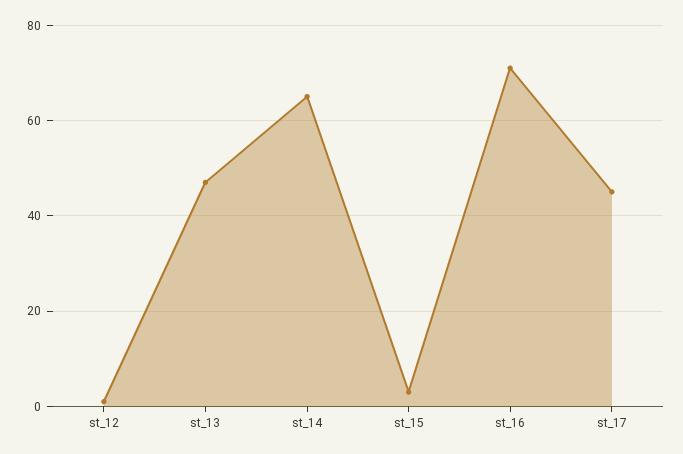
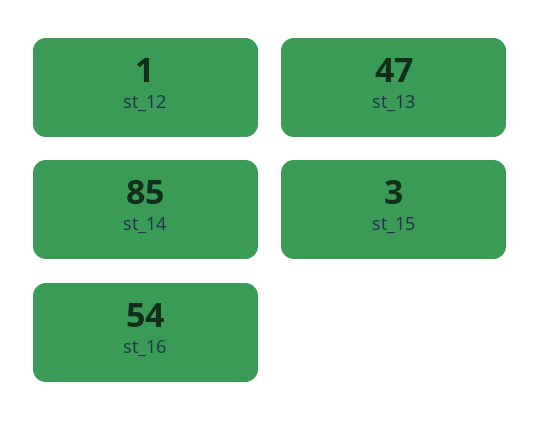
st_14: 65 -> 85
st_16: 70 -> 54
st_17: 45 -> none

